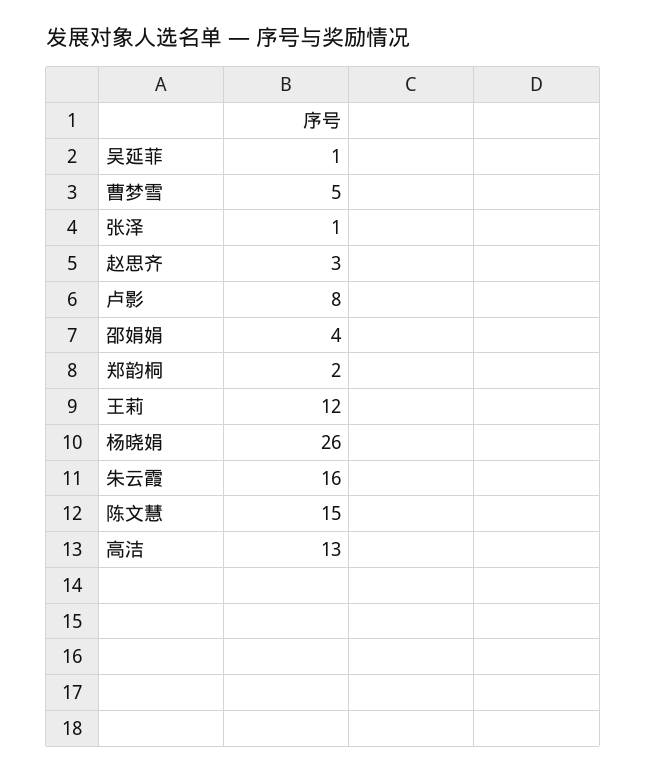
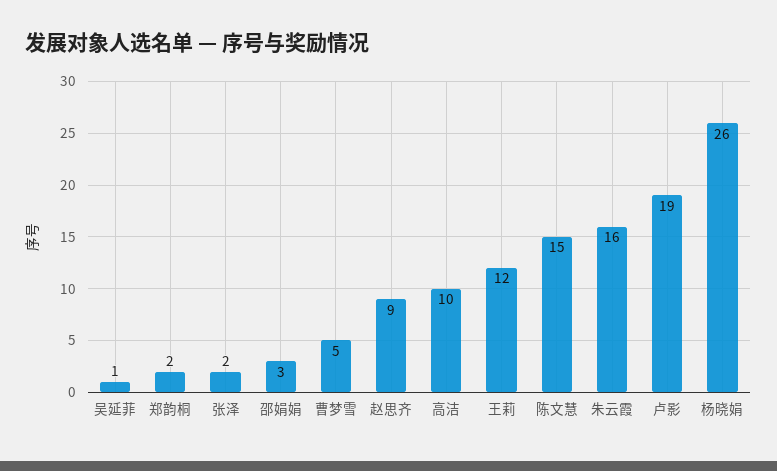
张泽: 1 -> 2
赵思齐: 3 -> 9
卢影: 8 -> 19
邵娟娟: 4 -> 3
高洁: 13 -> 10

